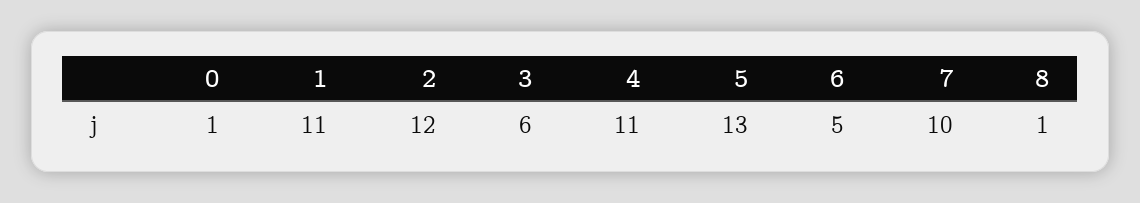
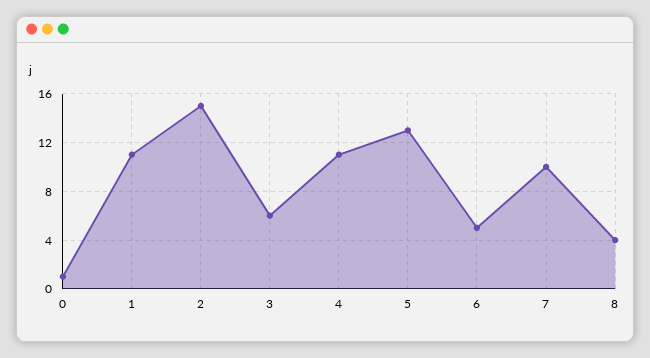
2: 12 -> 15
8: 1 -> 4

